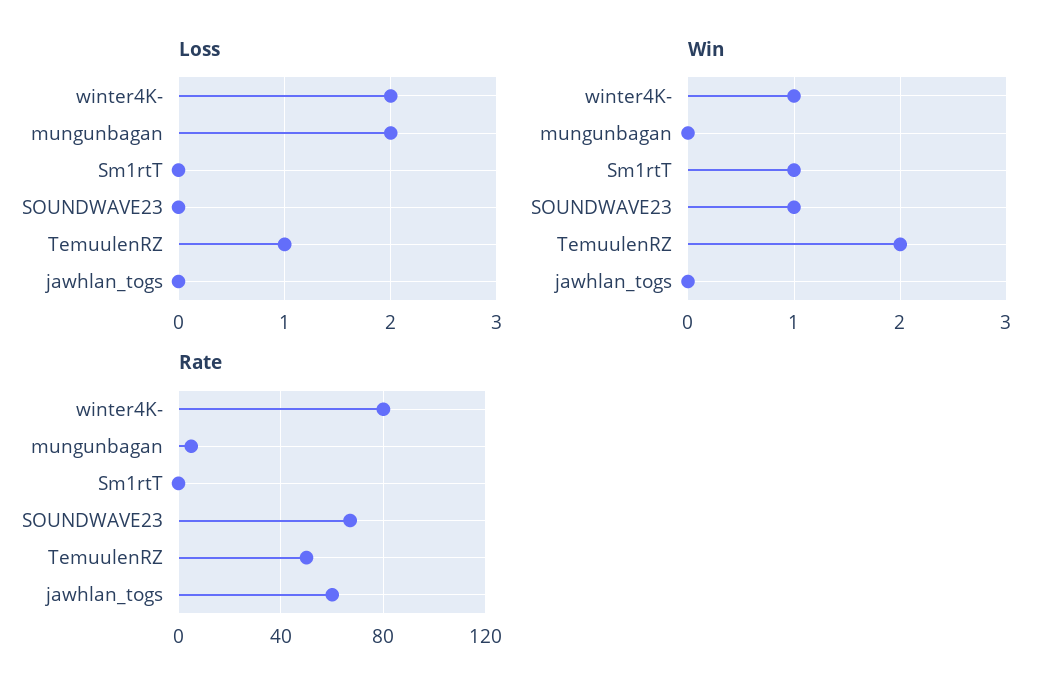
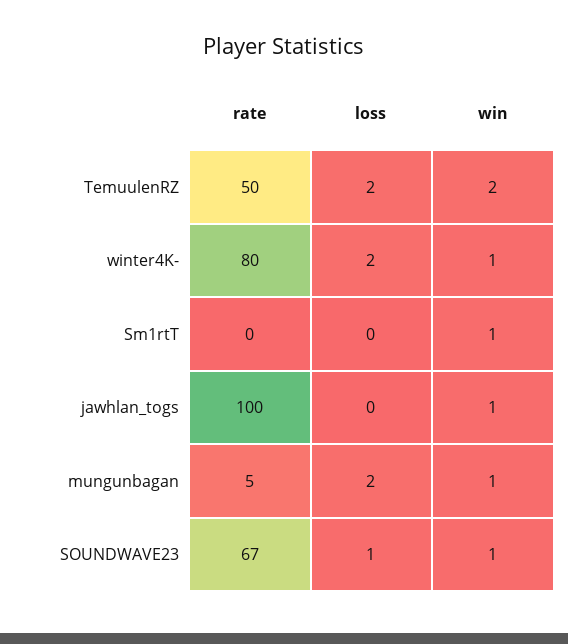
Loss, SOUNDWAVE23: 0 -> 1
Loss, TemuulenRZ: 1 -> 2
Win, mungunbagan: 0 -> 1
Win, jawhlan_togs: 0 -> 1
Rate, jawhlan_togs: 60 -> 100

